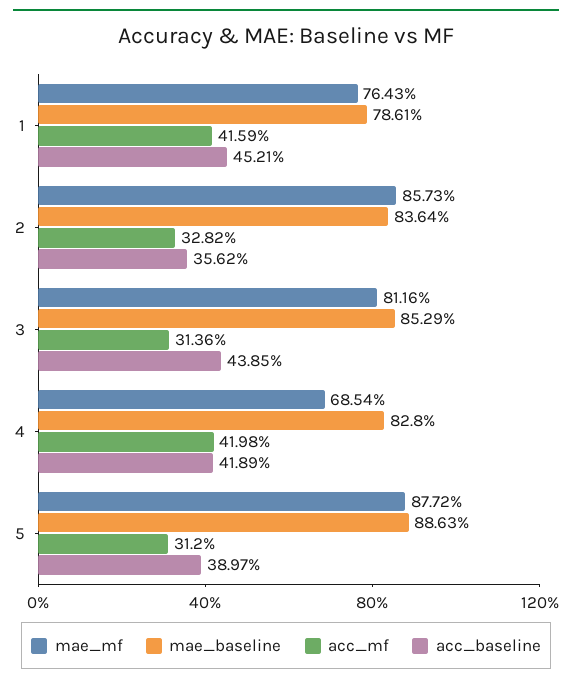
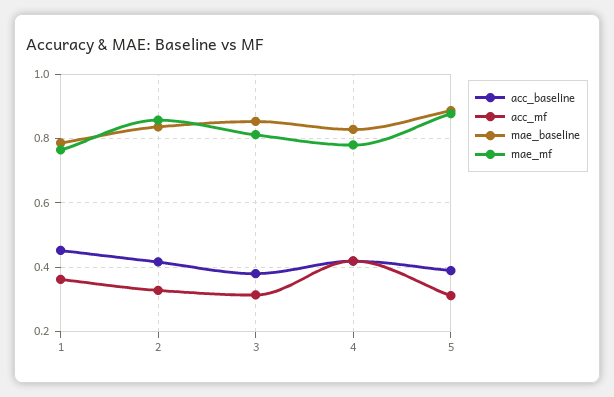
acc_mf, 1: 0.4159 -> 0.36
acc_baseline, 2: 0.3562 -> 0.42
acc_baseline, 3: 0.4385 -> 0.38
mae_mf, 4: 0.6854 -> 0.78

